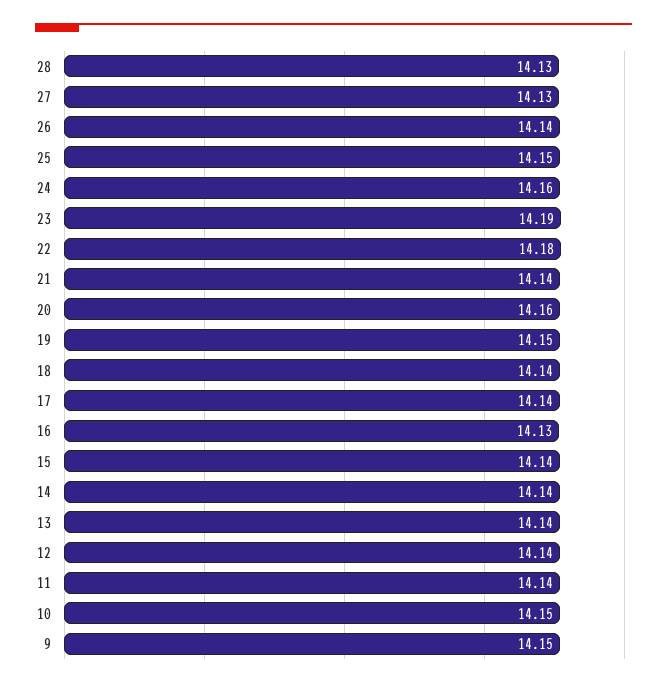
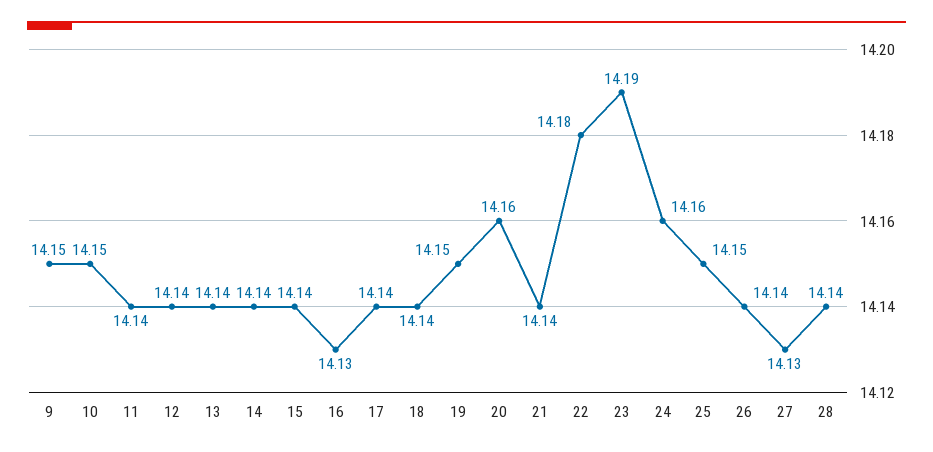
28: 14.13 -> 14.14

